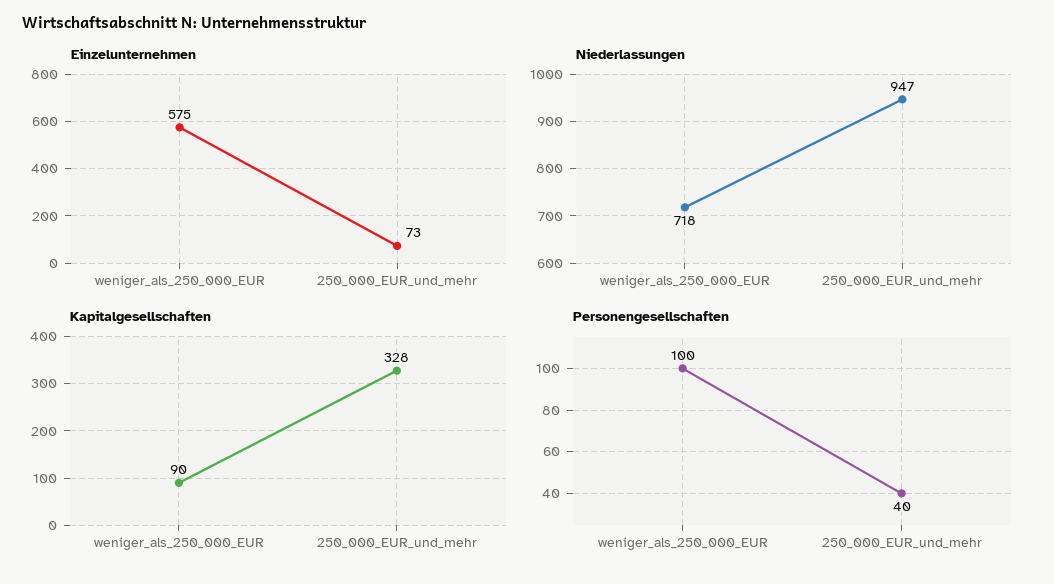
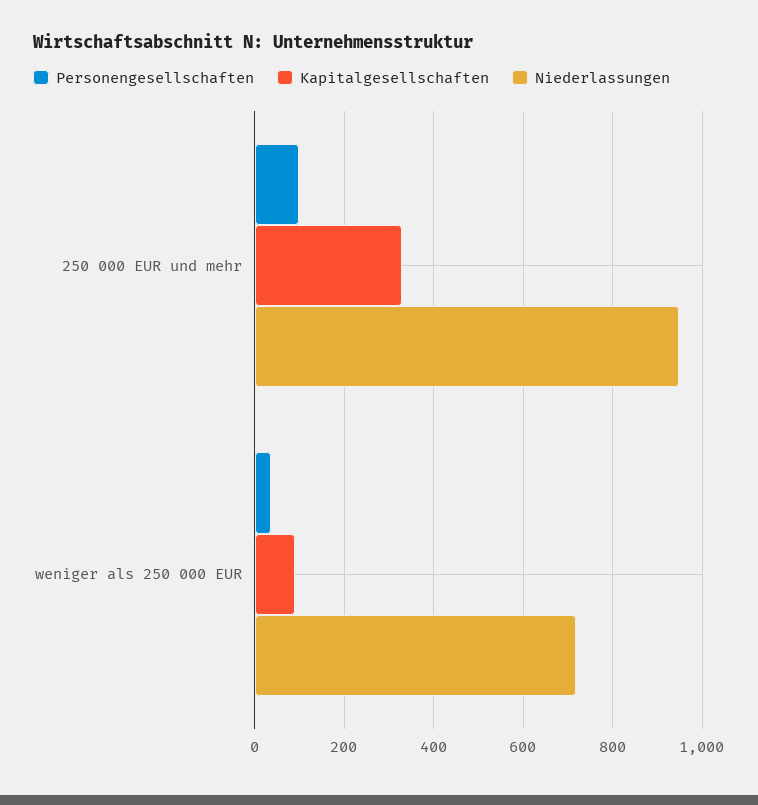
Einzelunternehmen, weniger_als_250_000_EUR: 575 -> none
Einzelunternehmen, 250_000_EUR_und_mehr: 73 -> none
Personengesellschaften, weniger_als_250_000_EUR: 100 -> 40
Personengesellschaften, 250_000_EUR_und_mehr: 40 -> 100

